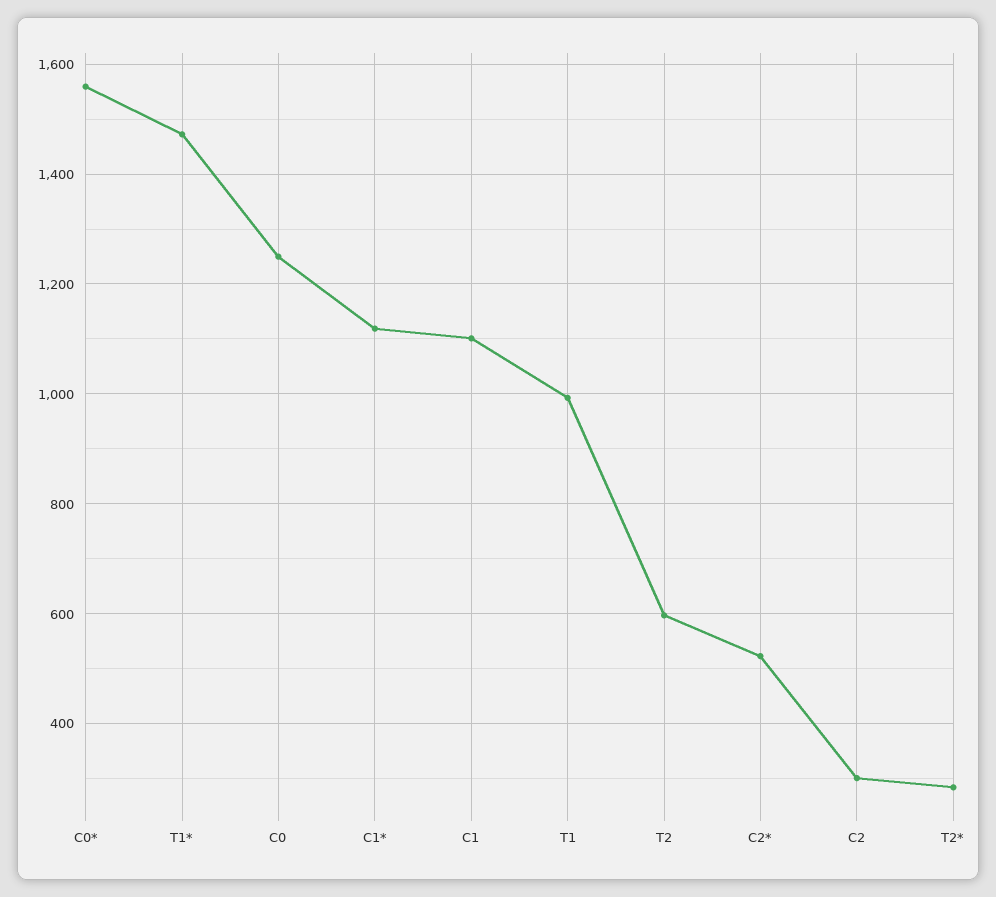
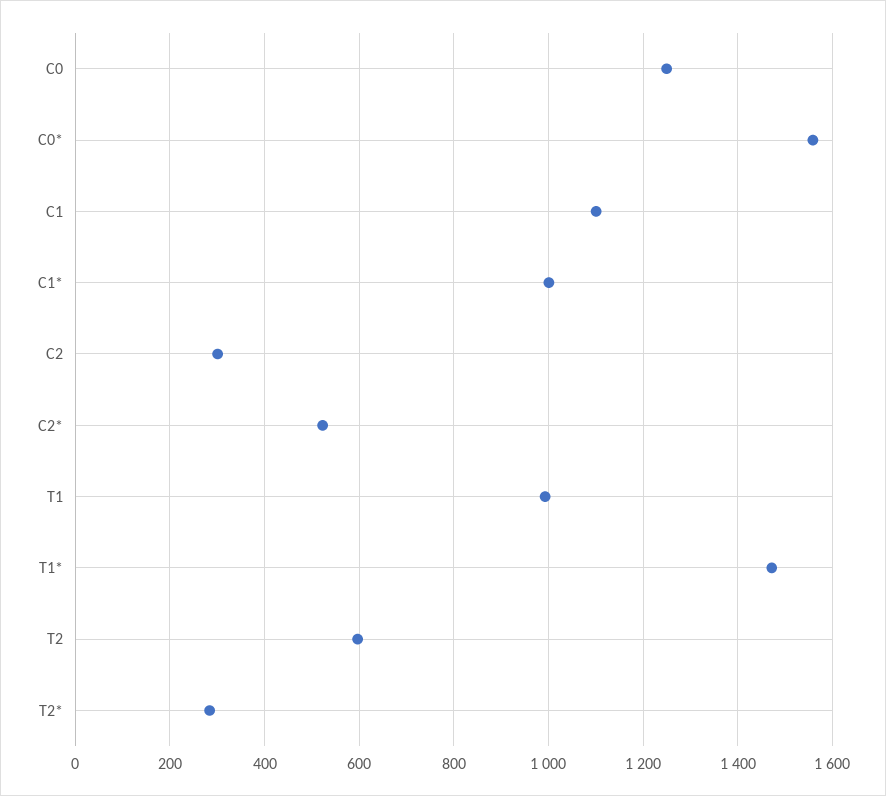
C1*: 1120 -> 1000

